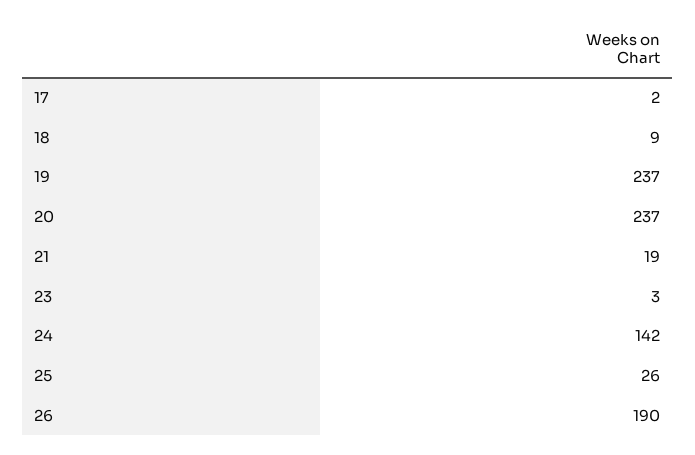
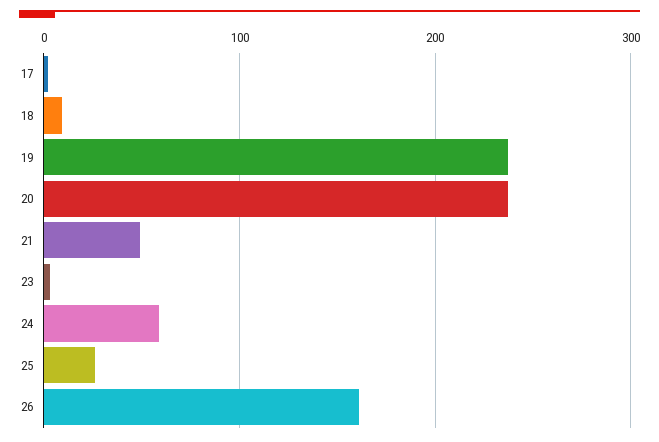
21: 19 -> 50
24: 142 -> 60
26: 190 -> 160

